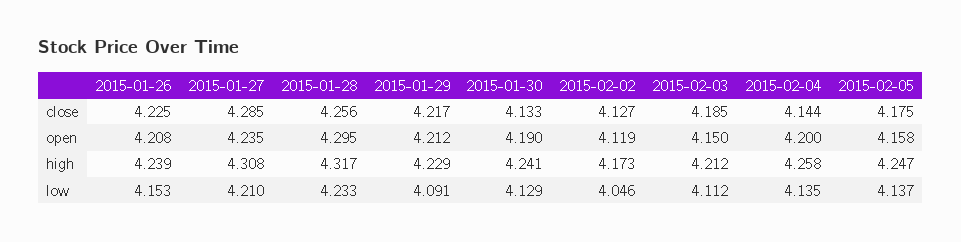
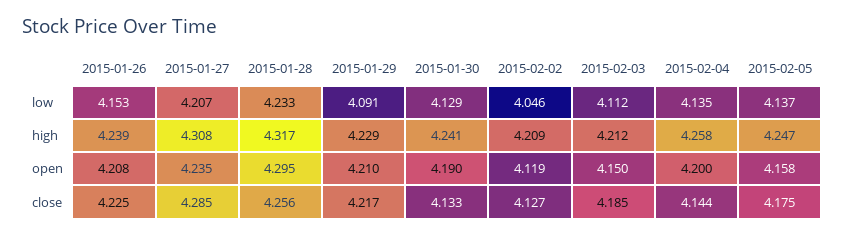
2015-01-29, open: 4.212 -> 4.21
2015-02-02, high: 4.173 -> 4.209
2015-01-27, low: 4.21 -> 4.207

